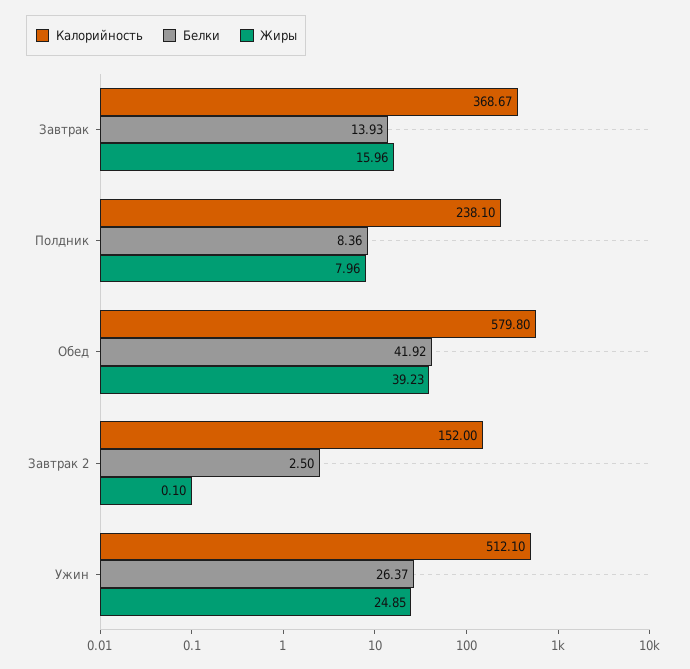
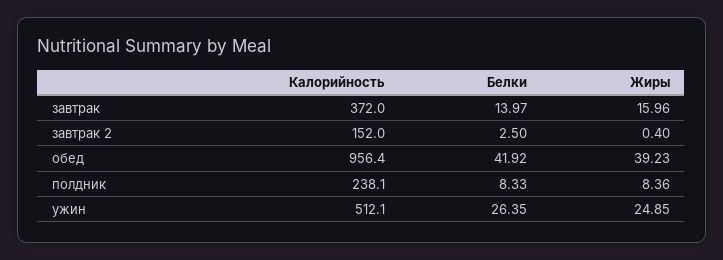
Калорийность, Завтрак: 368.67 -> 372
Белки, Завтрак: 13.93 -> 13.97
Белки, Полдник: 8.36 -> 8.33
Жиры, Полдник: 7.96 -> 8.36
Калорийность, Обед: 579.8 -> 956.4
Жиры, Завтрак 2: 0.1 -> 0.4
Белки, Ужин: 26.37 -> 26.35

